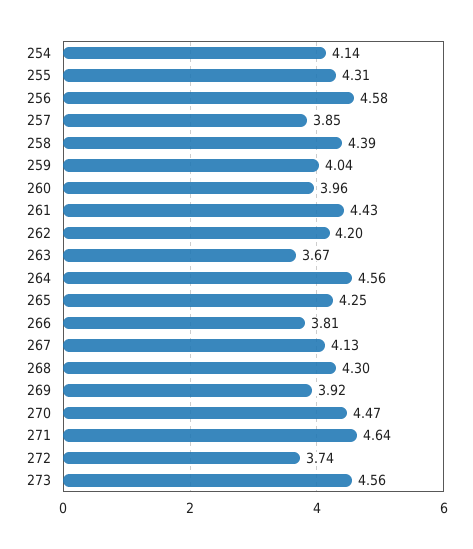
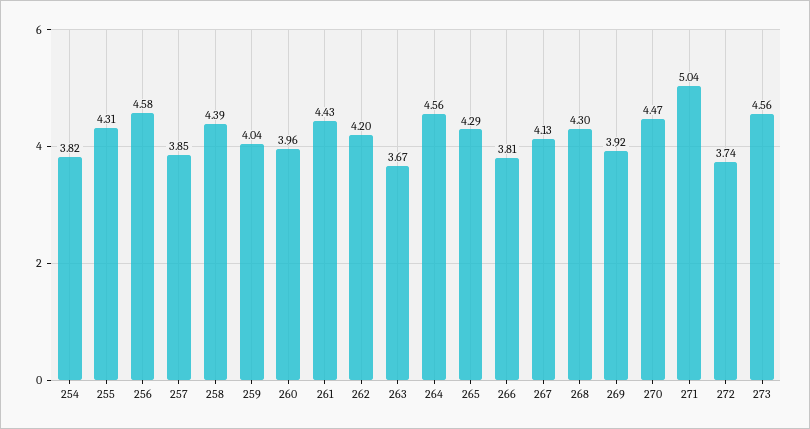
254: 4.14 -> 3.82
265: 4.25 -> 4.29
271: 4.64 -> 5.04

